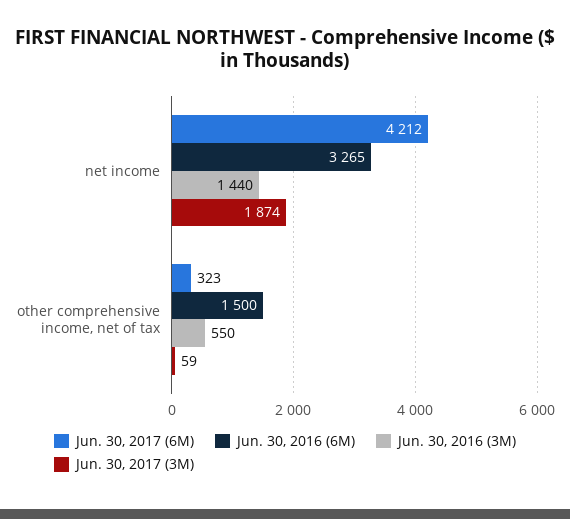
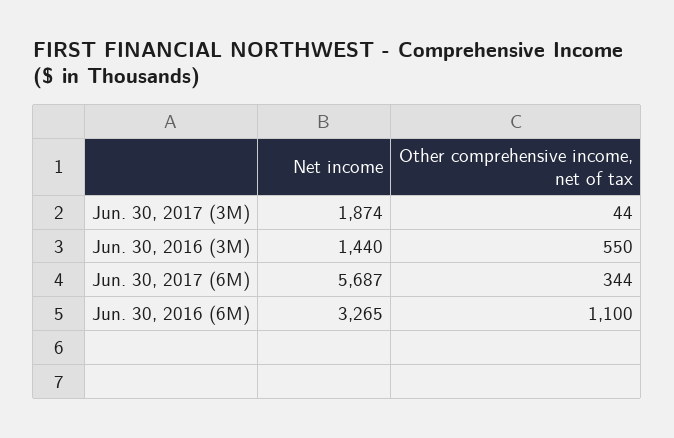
Jun. 30, 2017 (6M), net income: 4212 -> 5687
Jun. 30, 2017 (6M), other comprehensive income, net of tax: 323 -> 344
Jun. 30, 2016 (6M), other comprehensive income, net of tax: 1500 -> 1100
Jun. 30, 2017 (3M), other comprehensive income, net of tax: 59 -> 44

